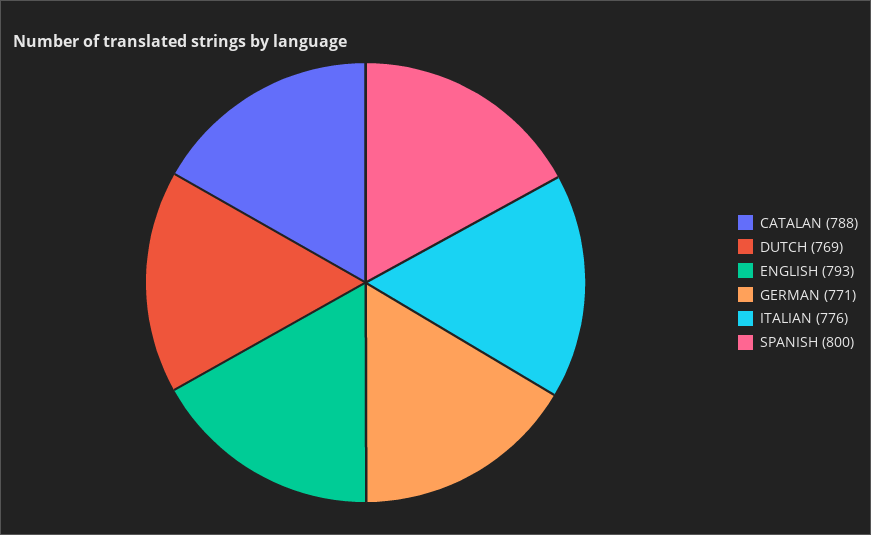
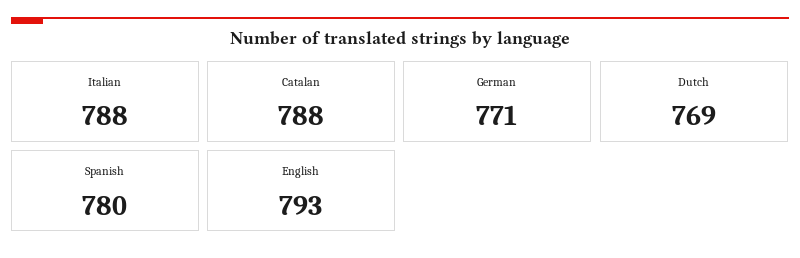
ITALIAN: 776 -> 788
SPANISH: 800 -> 780

